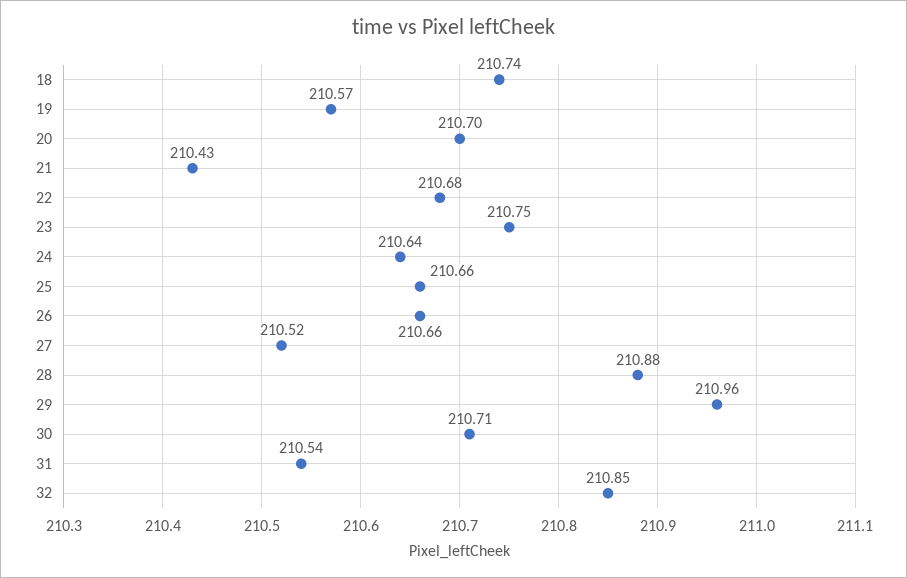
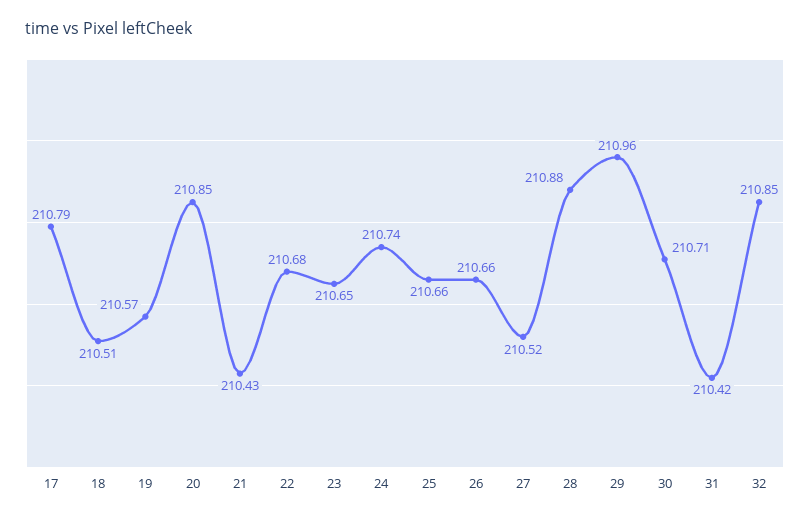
18: 210.74 -> 210.51
20: 210.7 -> 210.85
23: 210.75 -> 210.65
24: 210.64 -> 210.74
31: 210.54 -> 210.42
17: none -> 210.79

